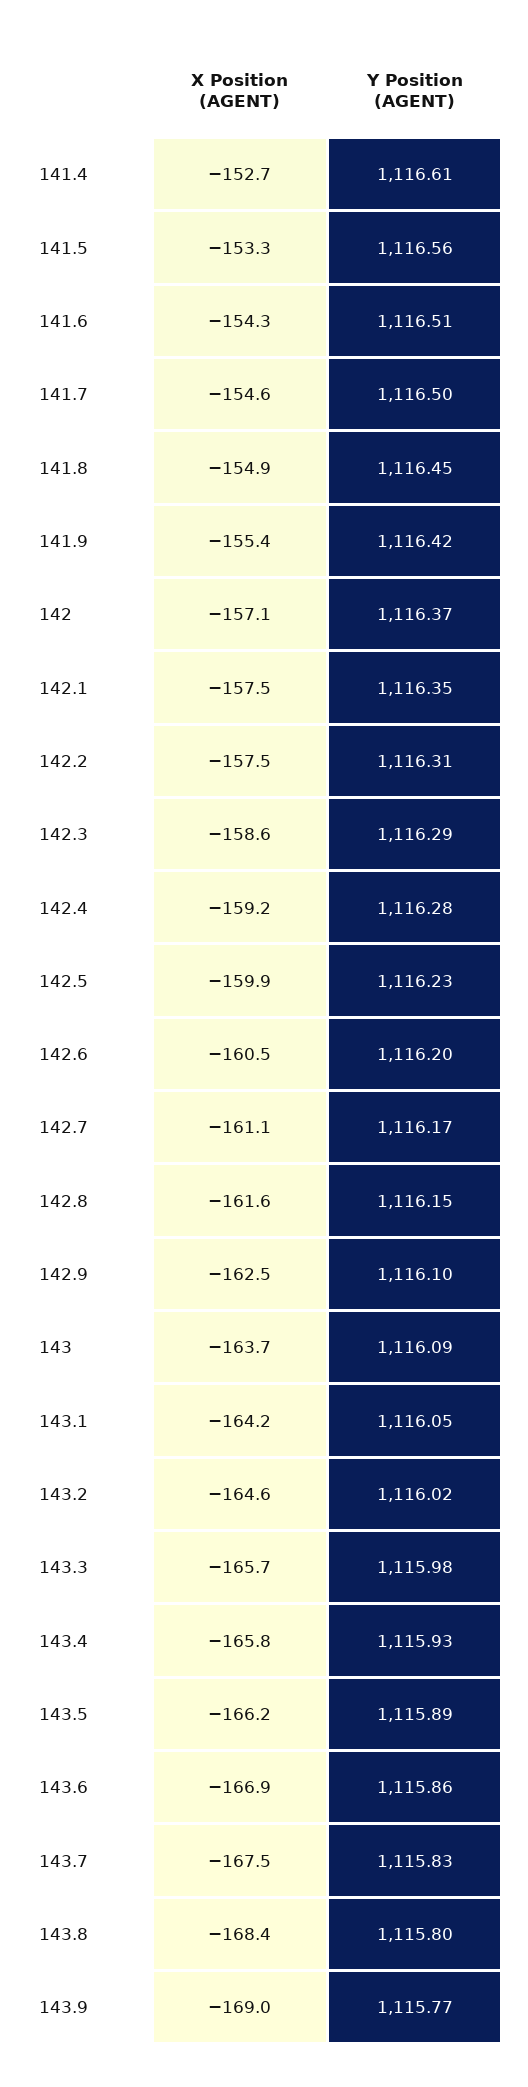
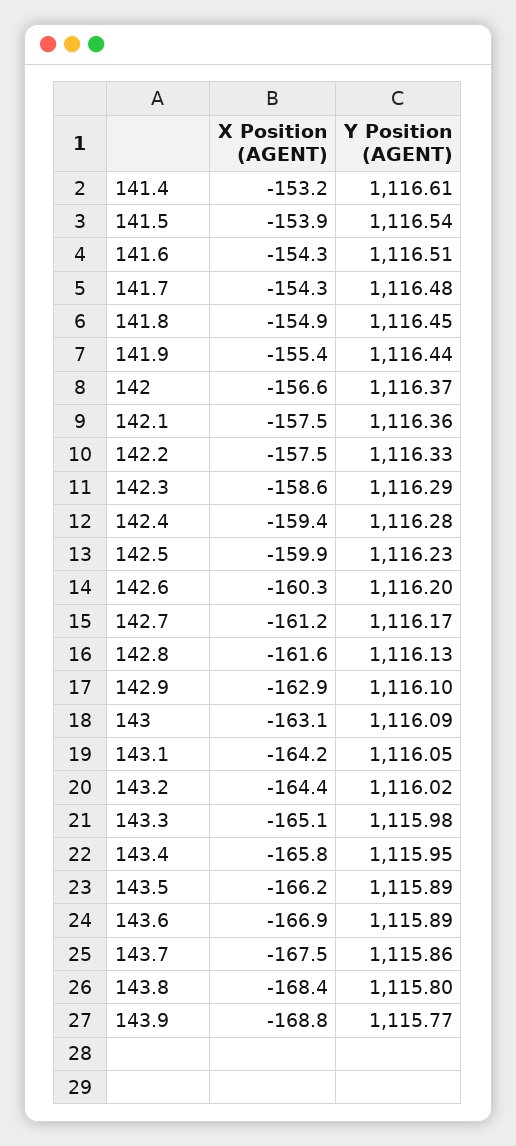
X Position (AGENT), 141.4: -152.7 -> -153.2
X Position (AGENT), 141.5: -153.3 -> -153.9
Y Position (AGENT), 141.5: 1116.56 -> 1116.54
X Position (AGENT), 141.7: -154.6 -> -154.3
Y Position (AGENT), 141.7: 1116.5 -> 1116.48
Y Position (AGENT), 141.9: 1116.42 -> 1116.44
X Position (AGENT), 142: -157.1 -> -156.6
Y Position (AGENT), 142.1: 1116.35 -> 1116.36
Y Position (AGENT), 142.2: 1116.31 -> 1116.33
X Position (AGENT), 142.4: -159.2 -> -159.4
X Position (AGENT), 142.6: -160.5 -> -160.3
X Position (AGENT), 142.7: -161.1 -> -161.2
Y Position (AGENT), 142.8: 1116.15 -> 1116.13
X Position (AGENT), 142.9: -162.5 -> -162.9
X Position (AGENT), 143: -163.7 -> -163.1
X Position (AGENT), 143.2: -164.6 -> -164.4
X Position (AGENT), 143.3: -165.7 -> -165.1
Y Position (AGENT), 143.4: 1115.93 -> 1115.95
Y Position (AGENT), 143.6: 1115.86 -> 1115.89
Y Position (AGENT), 143.7: 1115.83 -> 1115.86
X Position (AGENT), 143.9: -169 -> -168.8

